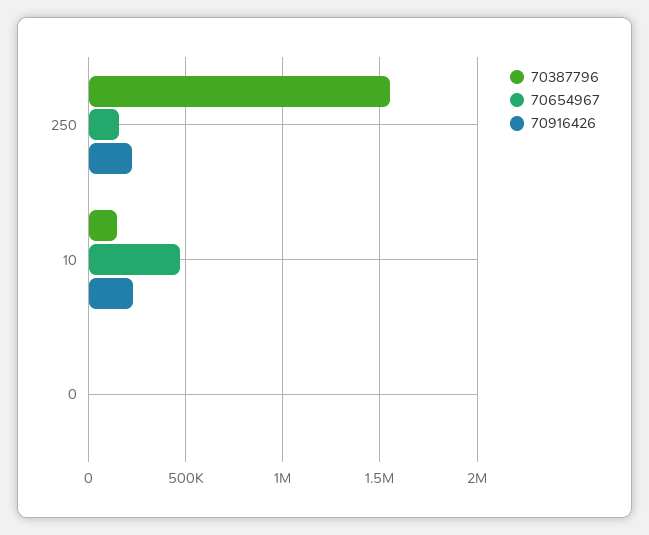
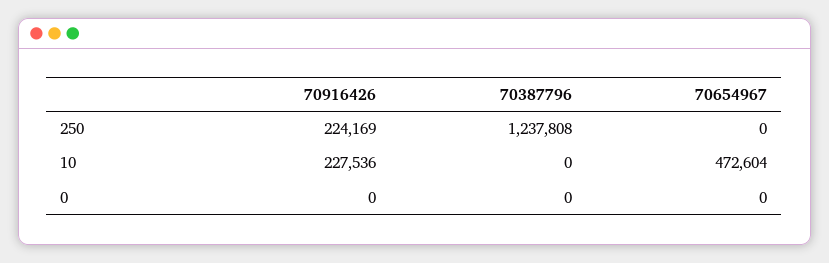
70387796, 250: 1550000 -> 1237808
70654967, 250: 150000 -> 0
70387796, 10: 150000 -> 0

